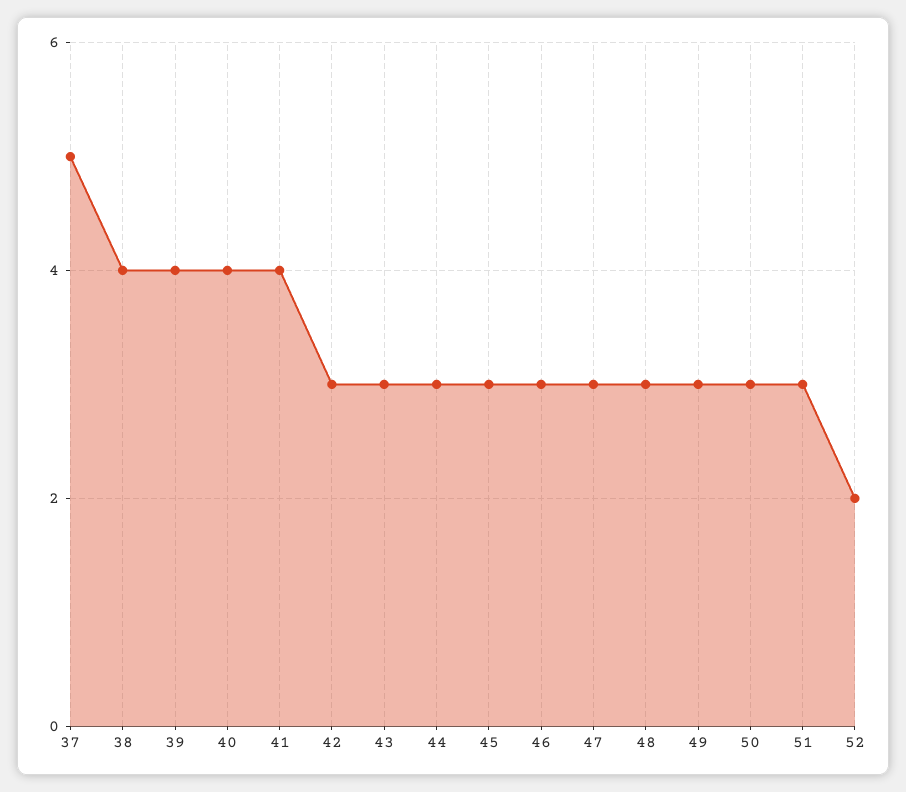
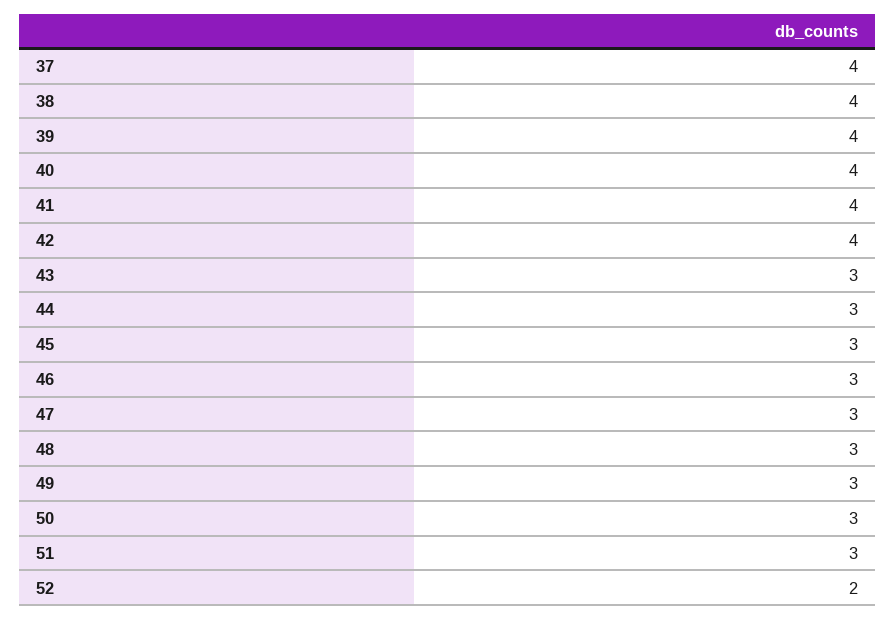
37: 5 -> 4
42: 3 -> 4

